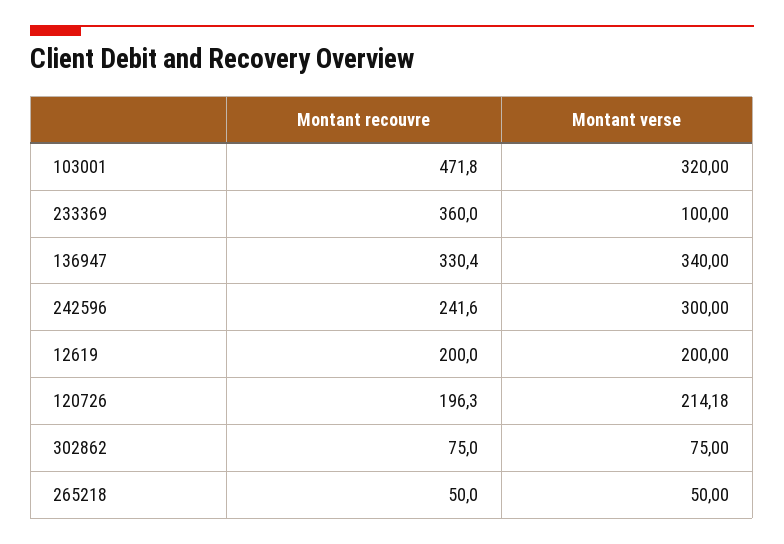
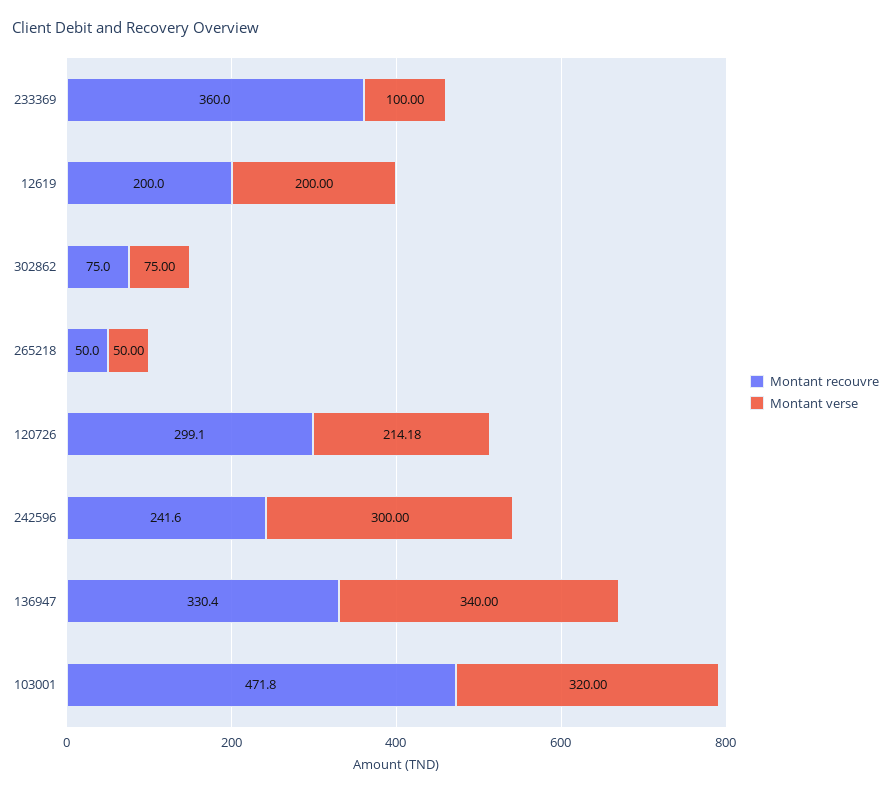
Montant recouvre, 120726: 196.3 -> 299.1

